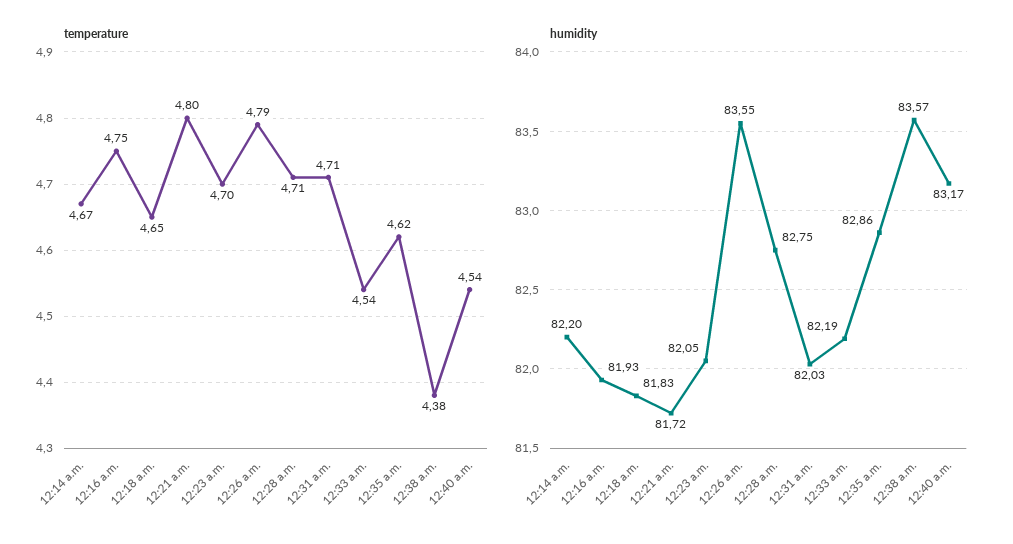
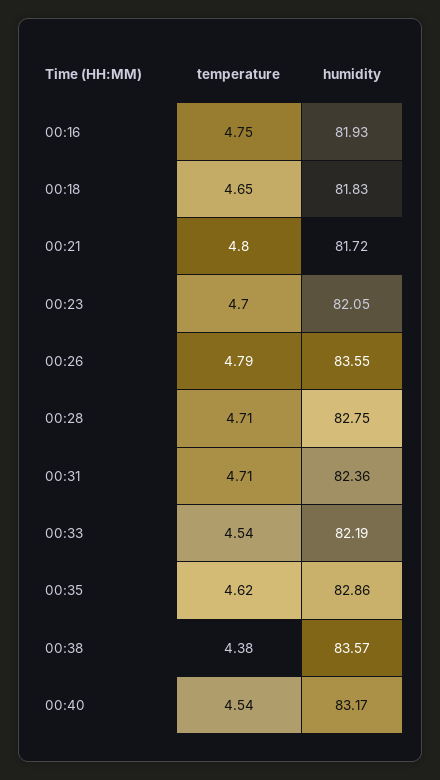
temperature, 12:14 a.m.: 4.67 -> none
humidity, 12:14 a.m.: 82.2 -> none
humidity, 12:31 a.m.: 82.03 -> 82.36

